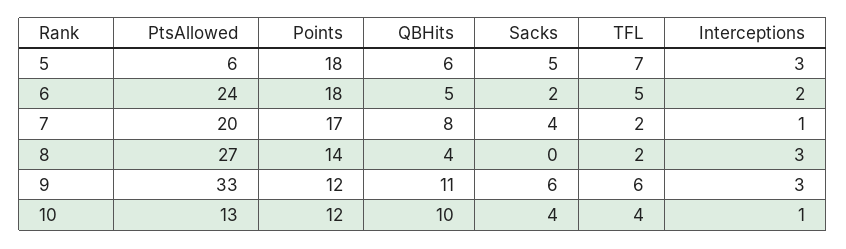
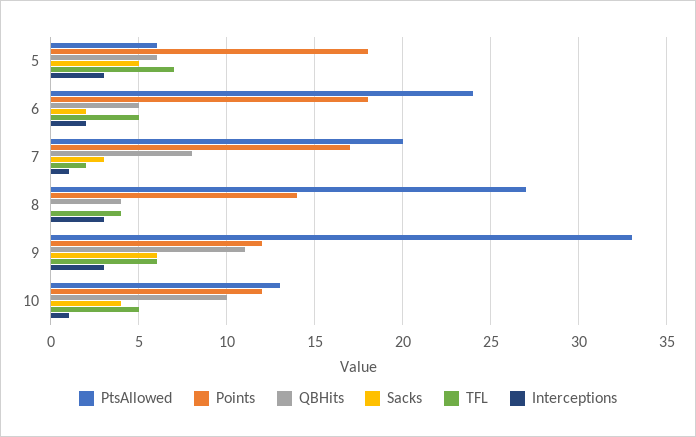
Sacks, 7: 4 -> 3
TFL, 8: 2 -> 4
TFL, 10: 4 -> 5

